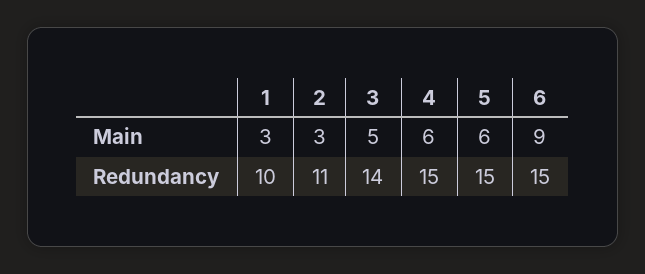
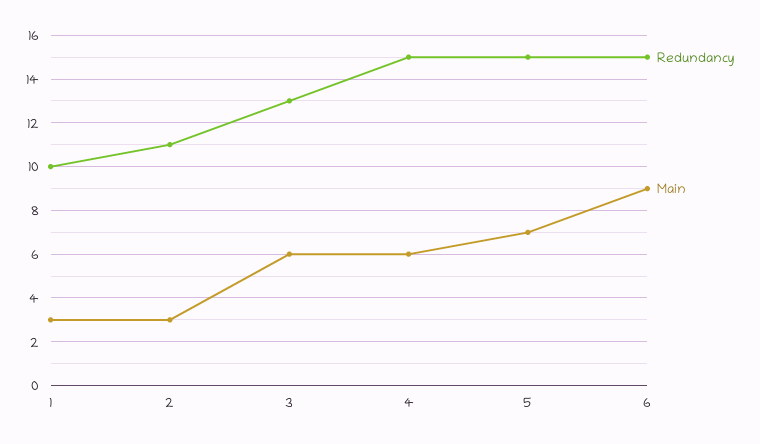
Main, 3: 5 -> 6
Main, 5: 6 -> 7
Redundancy, 3: 14 -> 13

